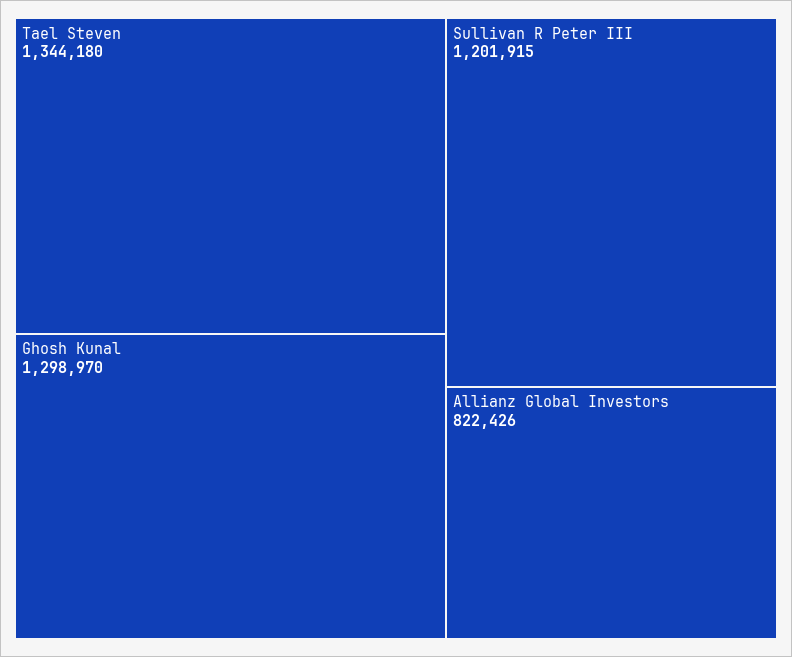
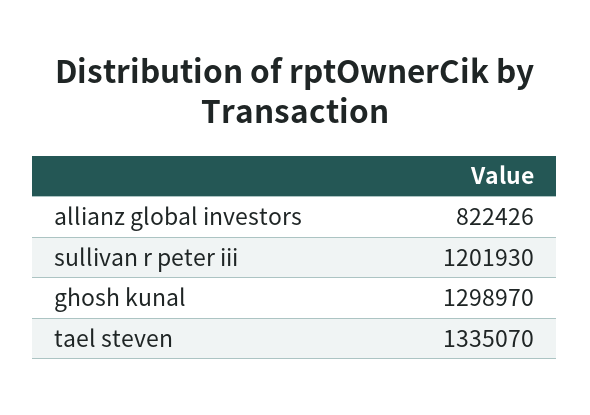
Tael Steven: 1344180 -> 1335070
Sullivan R Peter III: 1201915 -> 1201930

